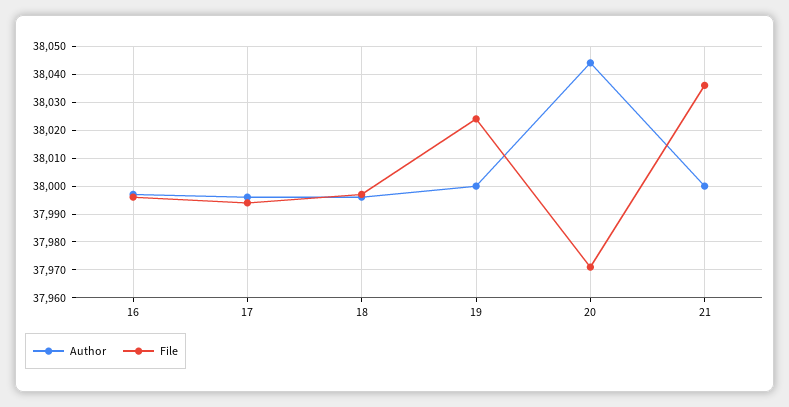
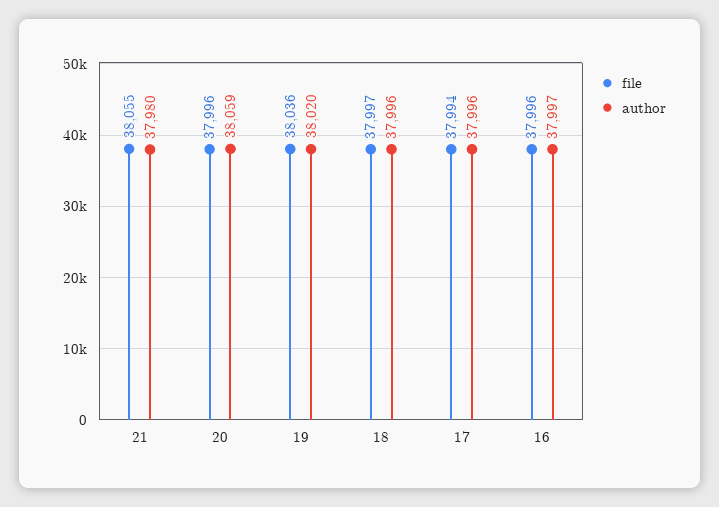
Author, 19: 38000 -> 38020
File, 19: 38025 -> 38036
Author, 20: 38045 -> 38059
File, 20: 37970 -> 37996
Author, 21: 38000 -> 37980
File, 21: 38035 -> 38055

